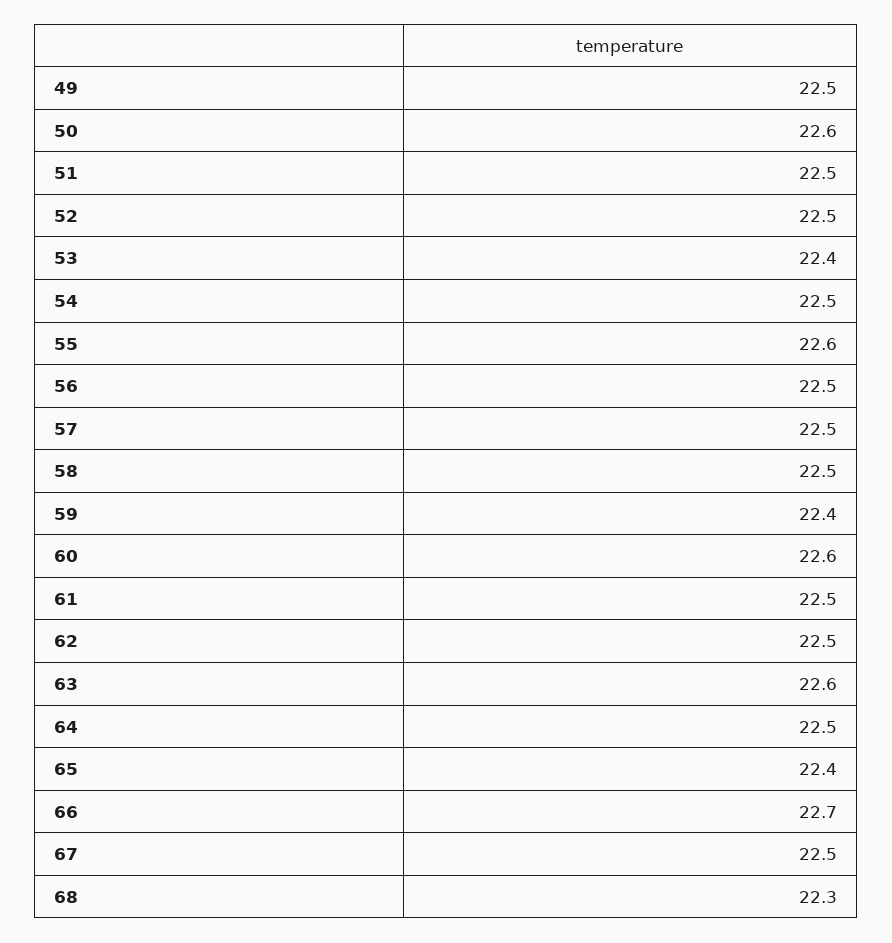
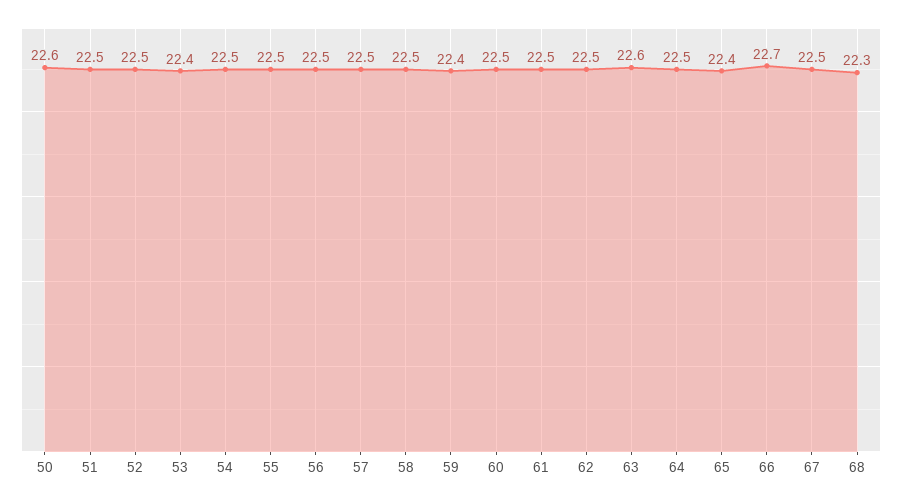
49: 22.5 -> none
55: 22.6 -> 22.5
60: 22.6 -> 22.5

